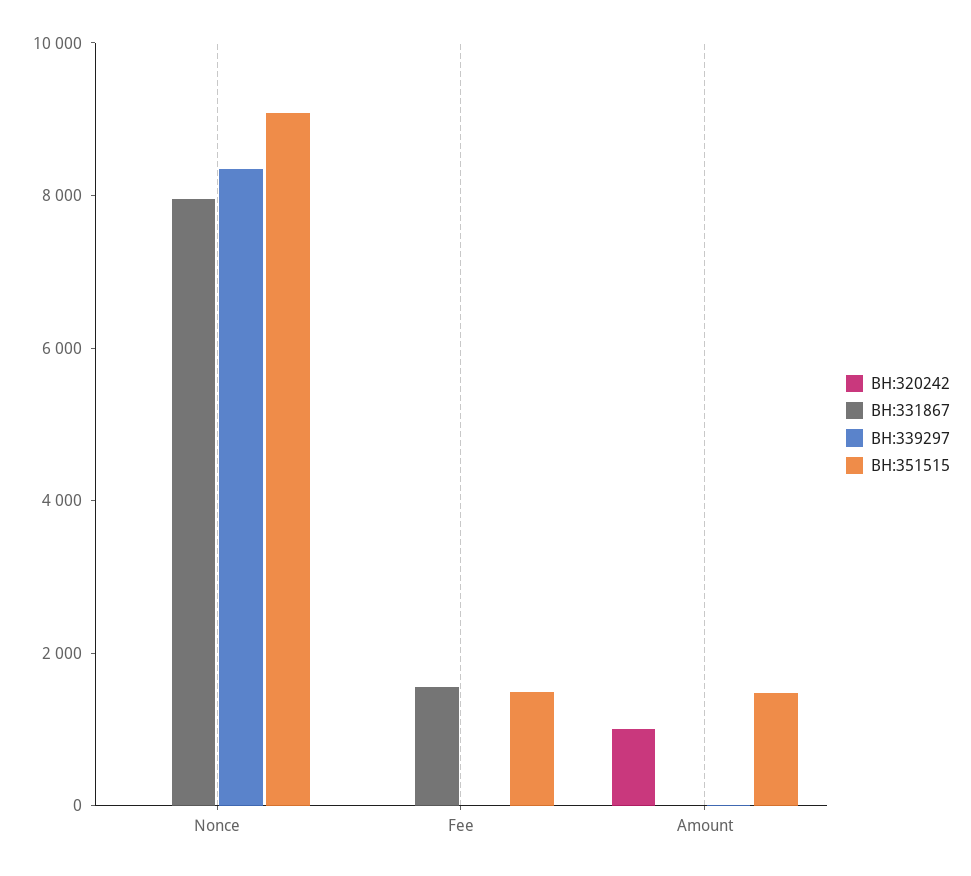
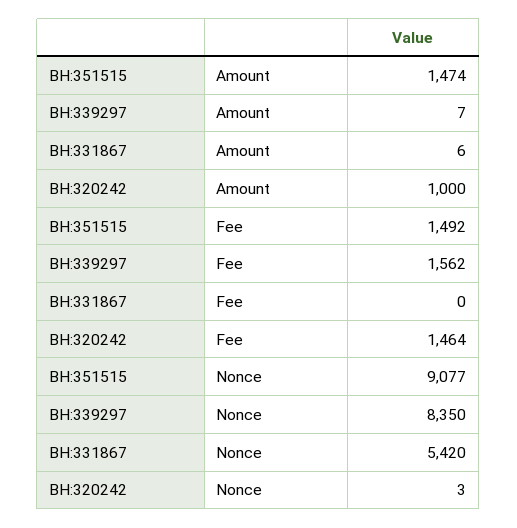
BH:331867, Nonce: 8000 -> 5420
BH:320242, Fee: 0 -> 1464
BH:331867, Fee: 1500 -> 0
BH:339297, Fee: 0 -> 1562

